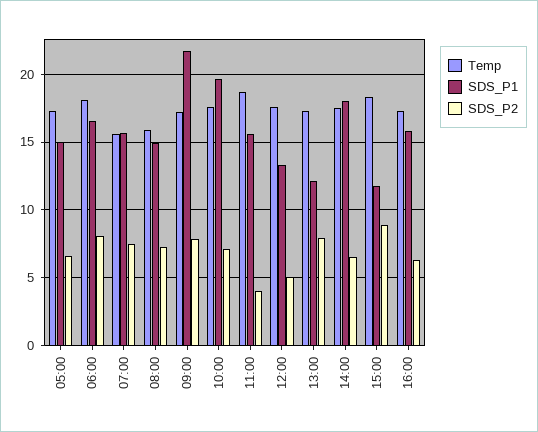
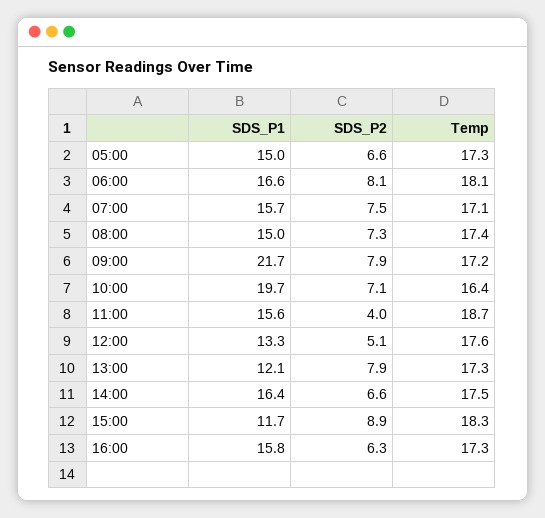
Temp, 07:00: 15.5 -> 17.1
Temp, 08:00: 16 -> 17.4
Temp, 10:00: 17.5 -> 16.4
SDS_P1, 14:00: 18 -> 16.4

